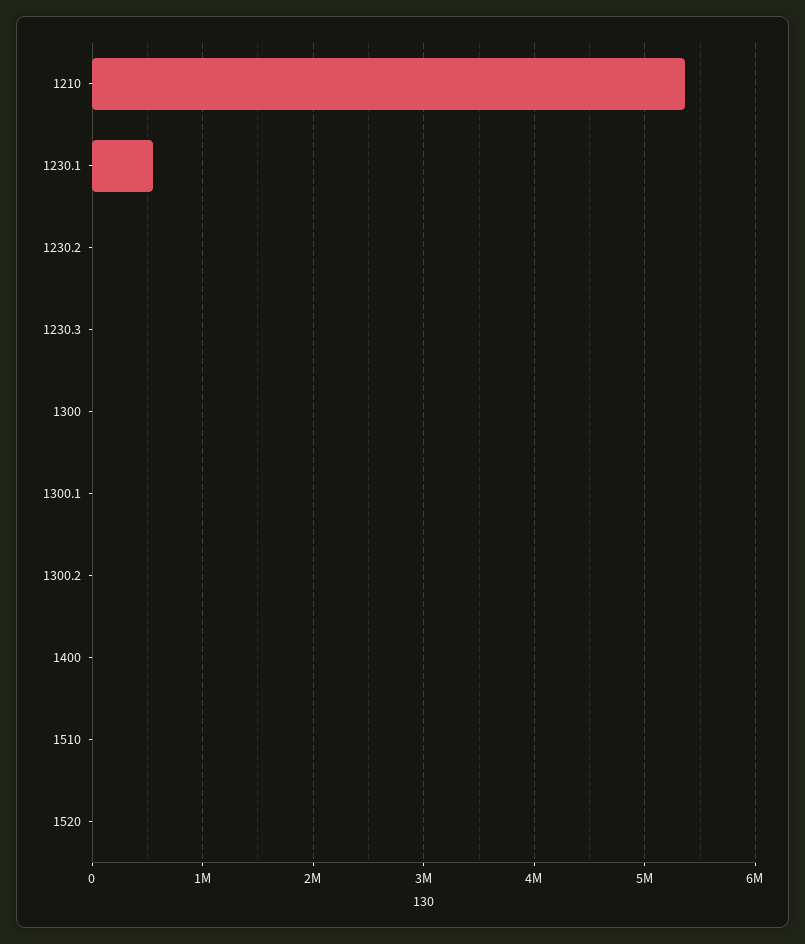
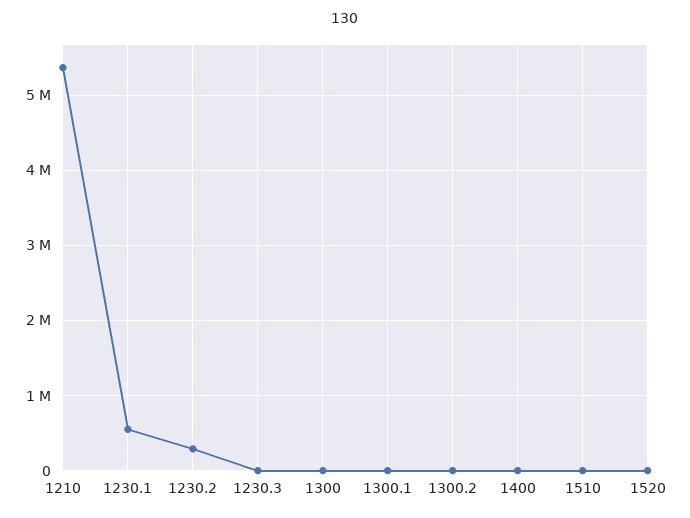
1230.2: 0 -> 300000

